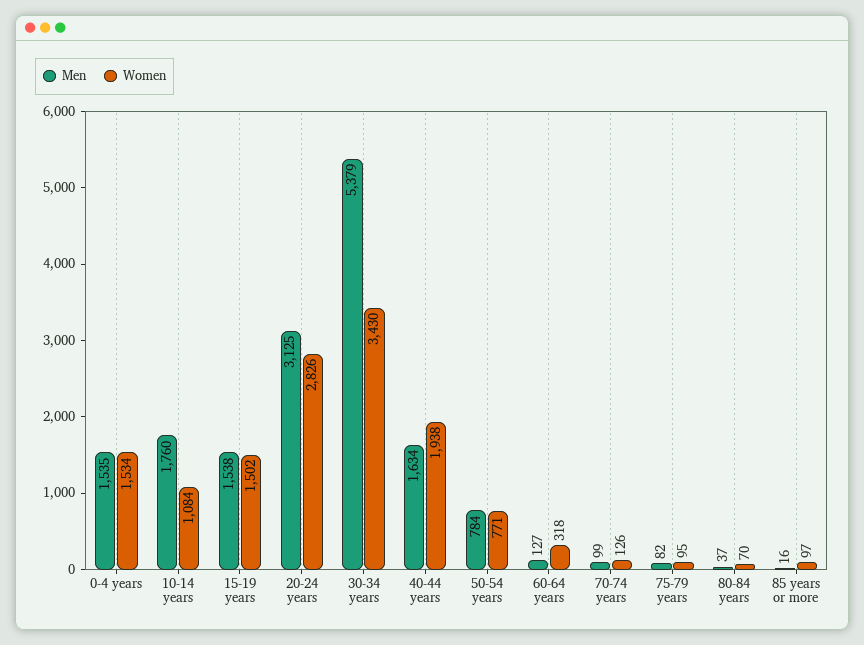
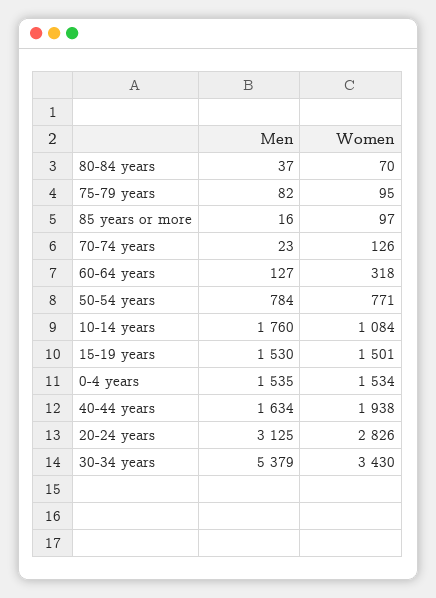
Men, 15-19 years: 1538 -> 1530
Women, 15-19 years: 1502 -> 1501
Men, 70-74 years: 99 -> 23

